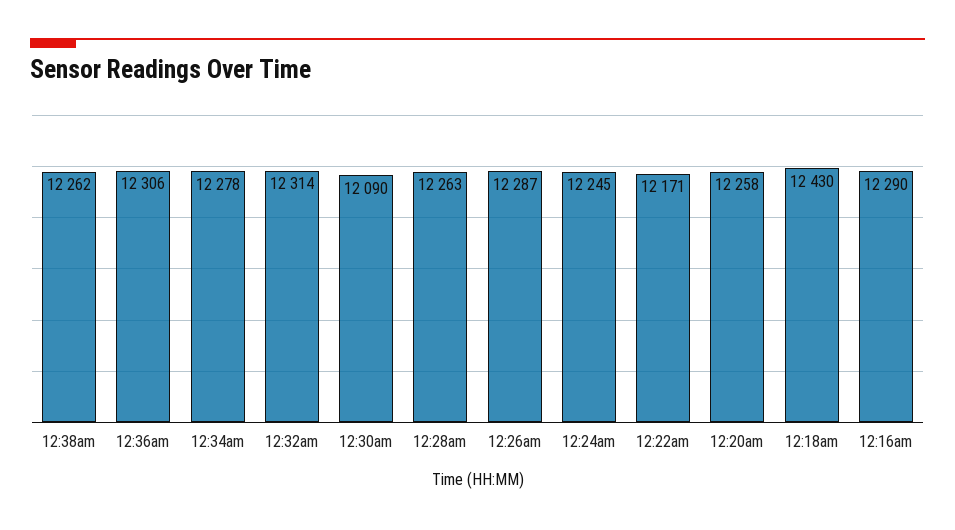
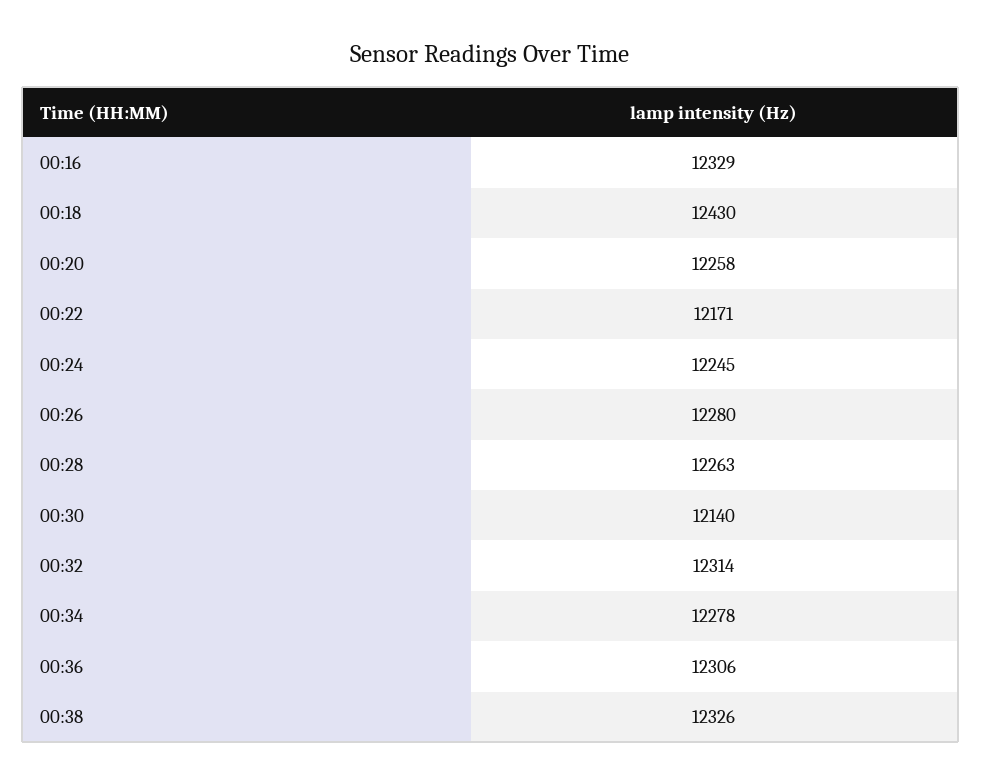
12:38am: 12262 -> 12326
12:30am: 12090 -> 12140
12:26am: 12287 -> 12280
12:16am: 12290 -> 12329

